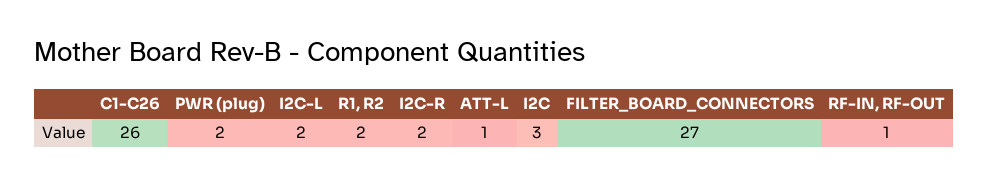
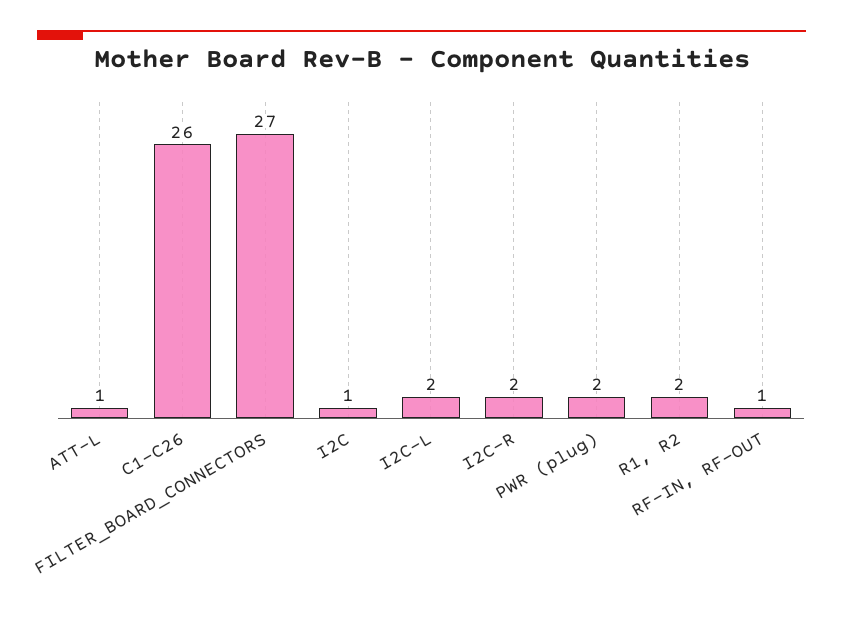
I2C: 3 -> 1

